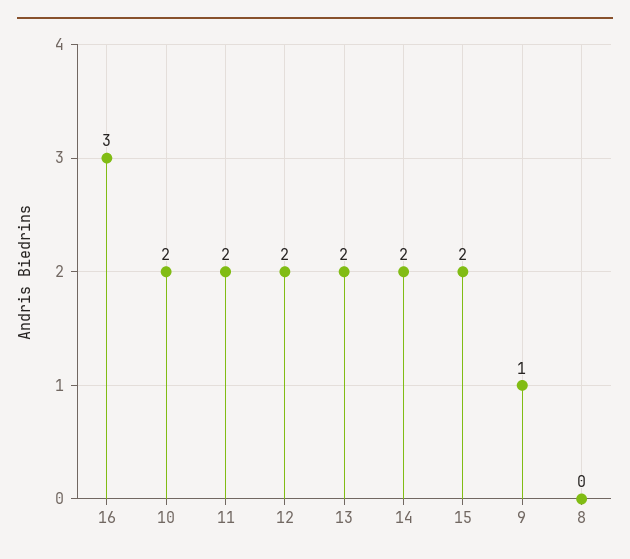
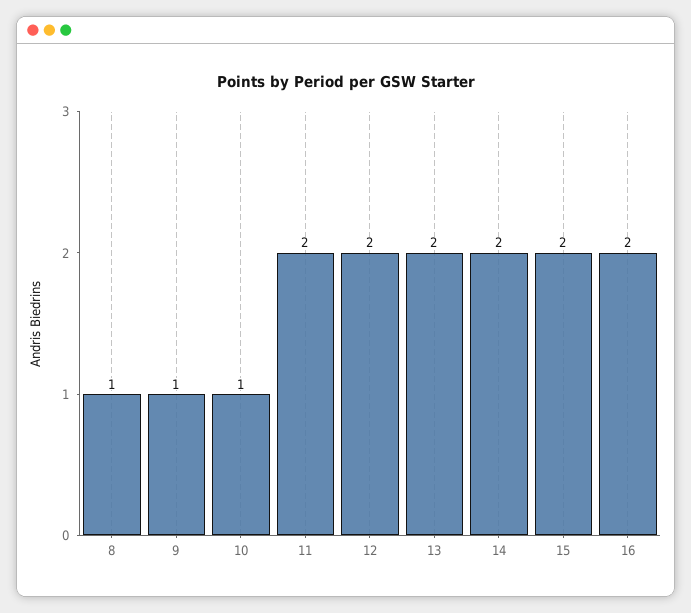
16: 3 -> 2
10: 2 -> 1
8: 0 -> 1

